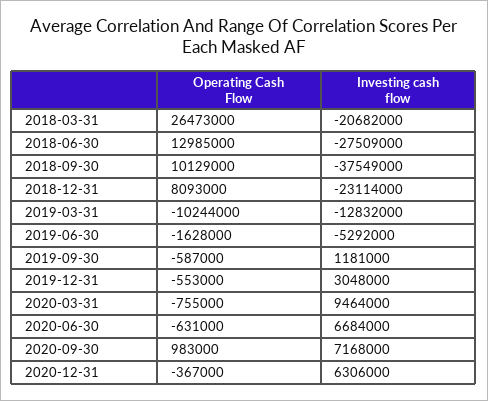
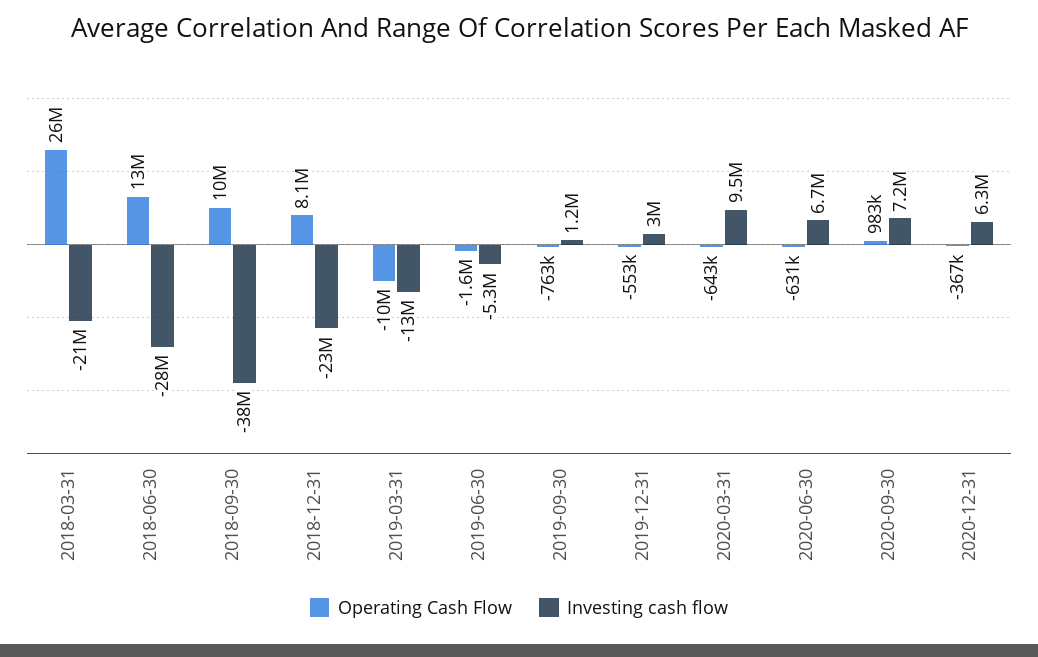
Operating Cash Flow, 2019-09-30: -587000 -> -763000
Operating Cash Flow, 2020-03-31: -755000 -> -643000

